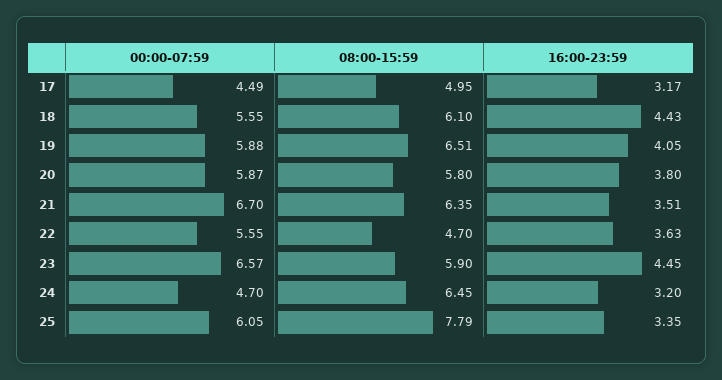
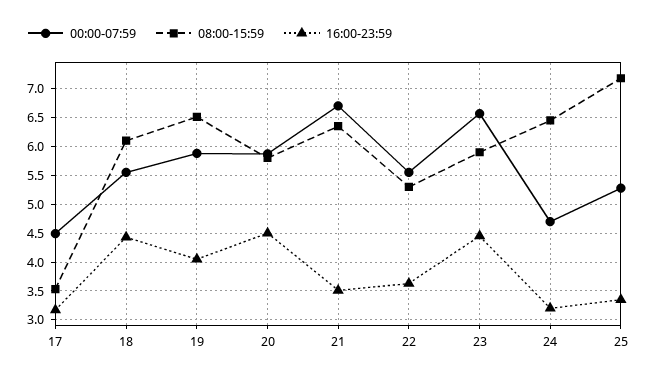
08:00-15:59, 17: 4.95 -> 3.5
16:00-23:59, 20: 3.8 -> 4.5
08:00-15:59, 22: 4.7 -> 5.25
00:00-07:59, 25: 6.05 -> 5.25
08:00-15:59, 25: 7.79 -> 7.25

